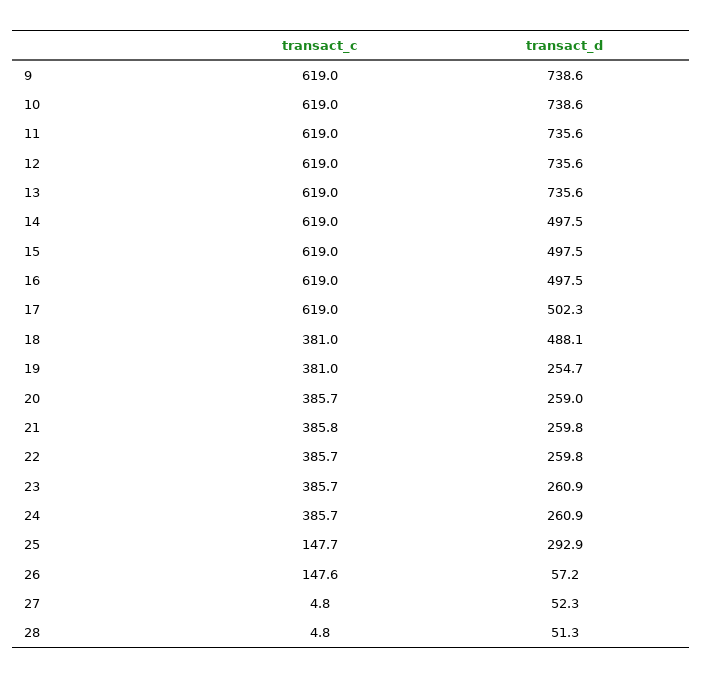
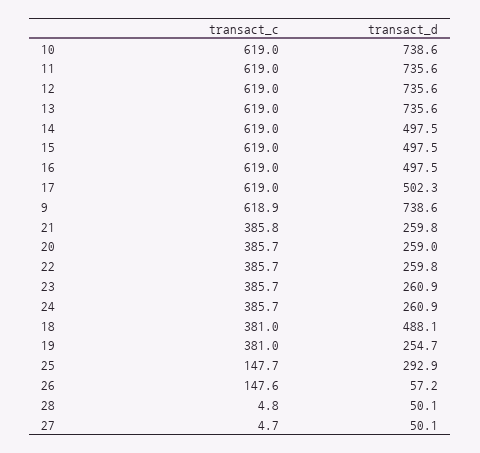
transact_c, 9: 619 -> 618.9
transact_c, 27: 4.8 -> 4.7
transact_d, 27: 52.3 -> 50.1
transact_d, 28: 51.3 -> 50.1

